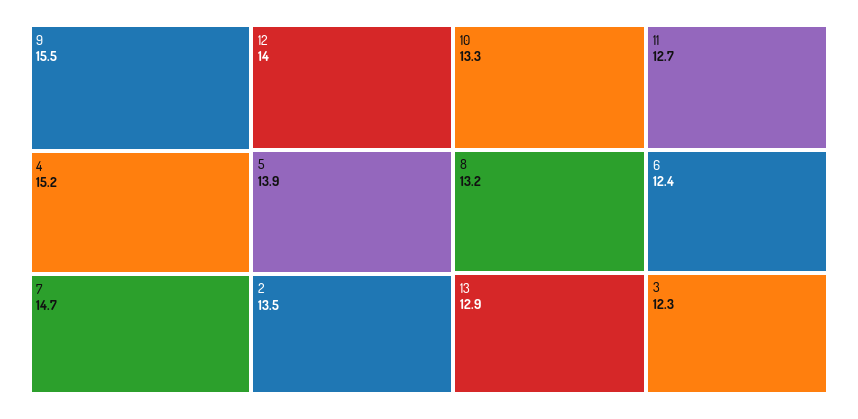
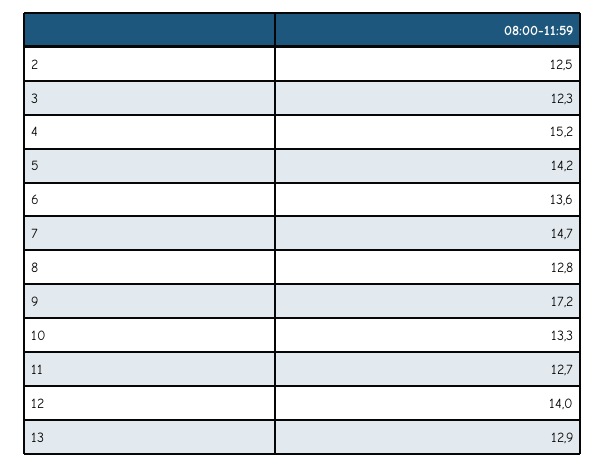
9: 15.5 -> 17.2
5: 13.9 -> 14.2
2: 13.5 -> 12.5
8: 13.2 -> 12.8
6: 12.4 -> 13.6

